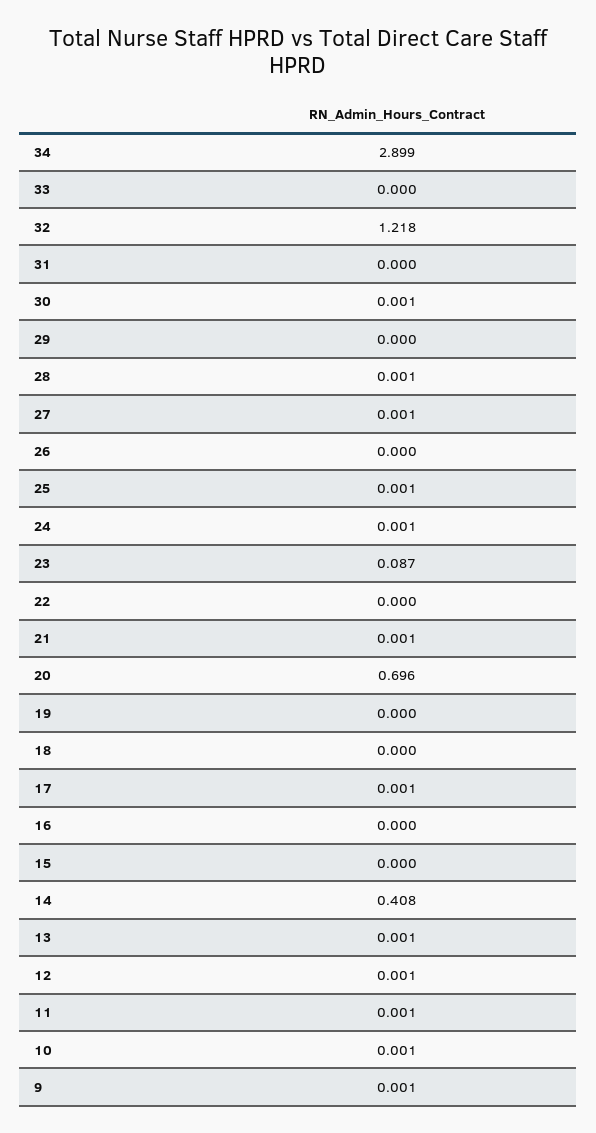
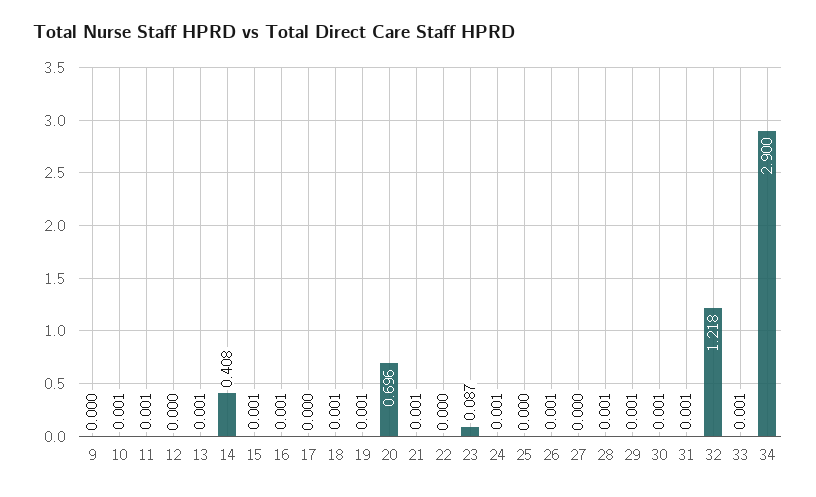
34: 2.899 -> 2.9
33: 0 -> 0.001
31: 0 -> 0.001
29: 0 -> 0.001
27: 0.001 -> 0
26: 0 -> 0.001
25: 0.001 -> 0
19: 0 -> 0.001
18: 0 -> 0.001
17: 0.001 -> 0
16: 0 -> 0.001
15: 0 -> 0.001
12: 0.001 -> 0
9: 0.001 -> 0

